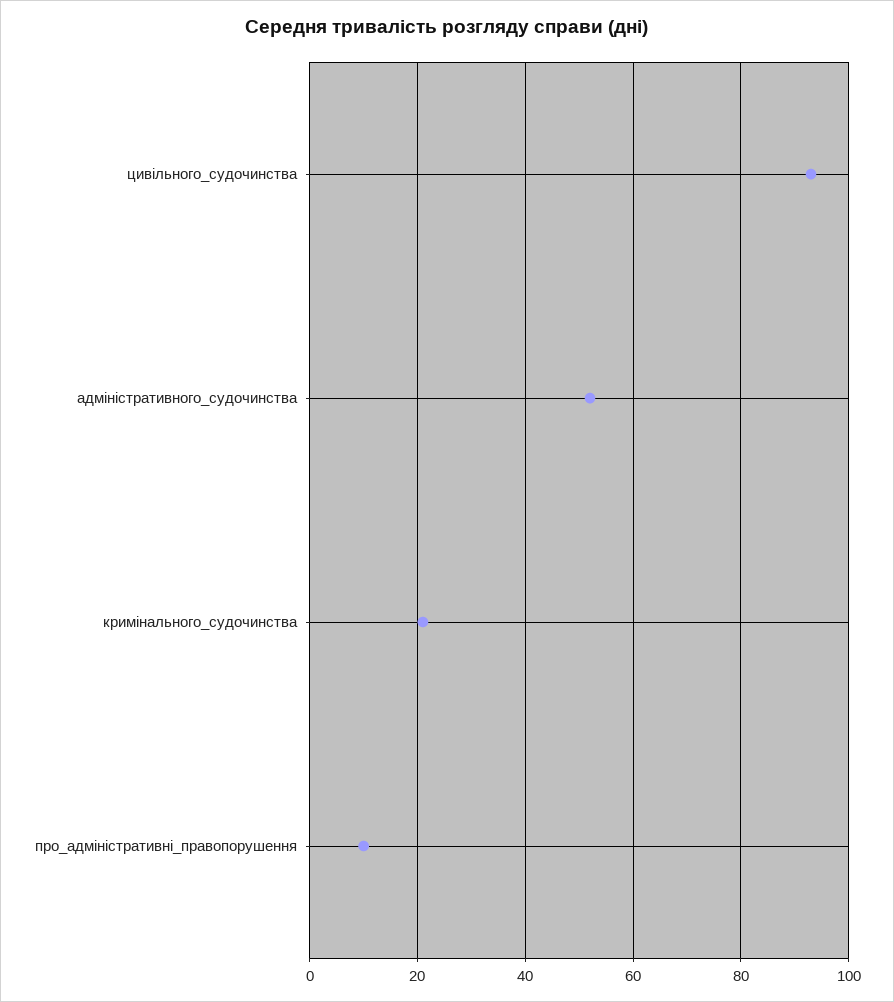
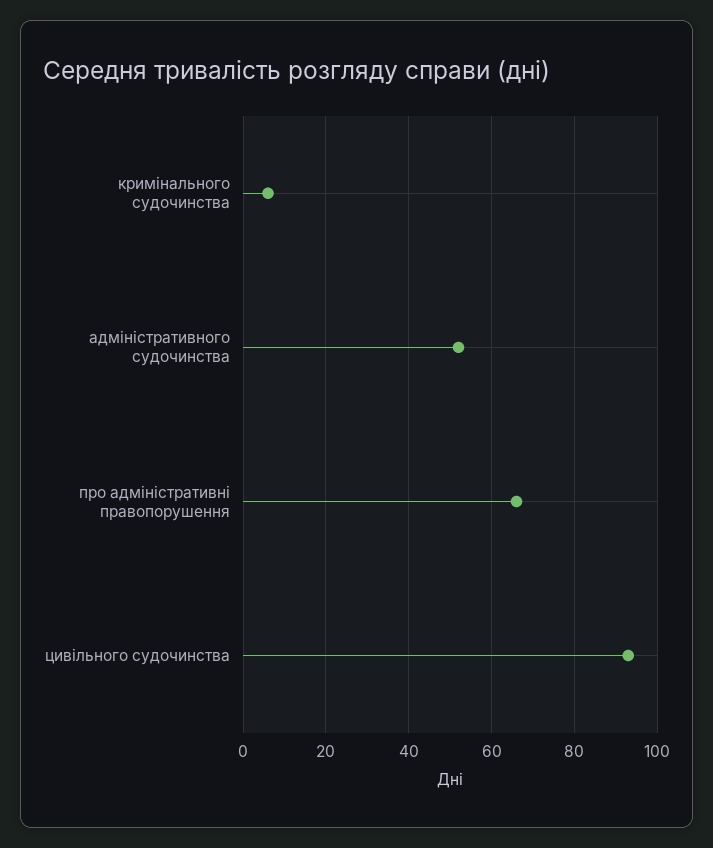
кримінального_судочинства: 20 -> 5
про_адміністративні_правопорушення: 10 -> 65

